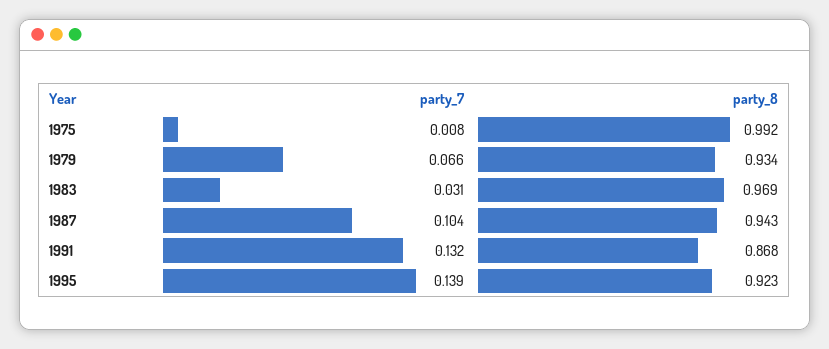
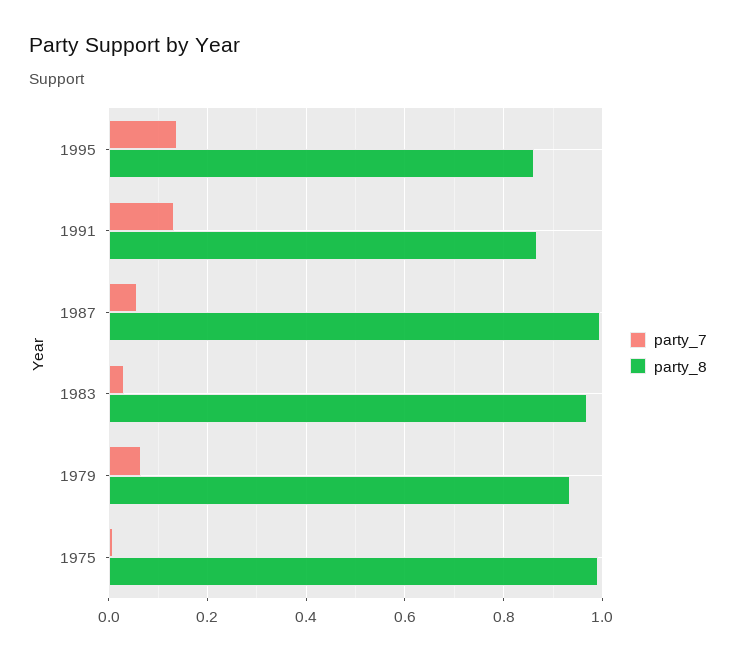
party_7, 1987: 0.104 -> 0.06
party_8, 1987: 0.943 -> 1
party_8, 1995: 0.923 -> 0.86

